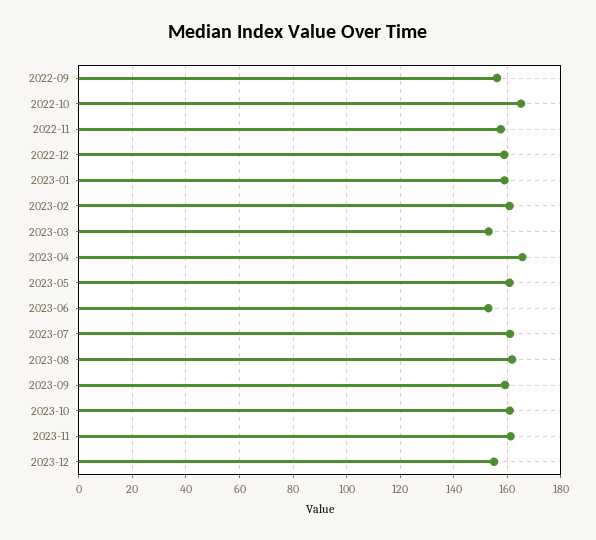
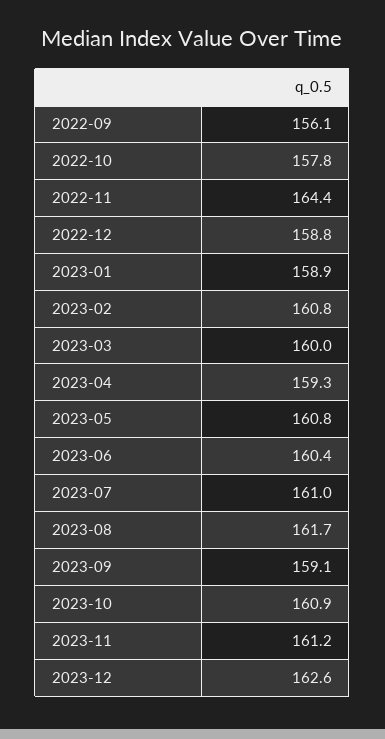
2022-10: 165 -> 157.8
2022-11: 157.5 -> 164.4
2023-03: 152.5 -> 160
2023-04: 165 -> 159.3
2023-06: 152.5 -> 160.4
2023-12: 155 -> 162.6

